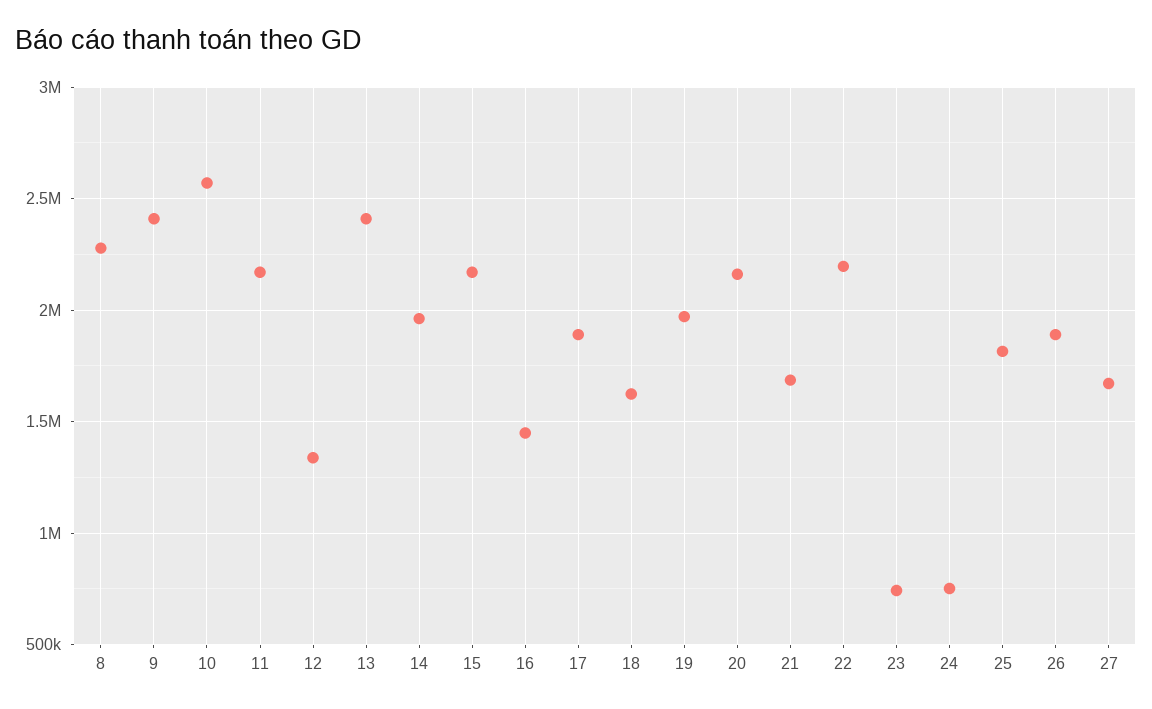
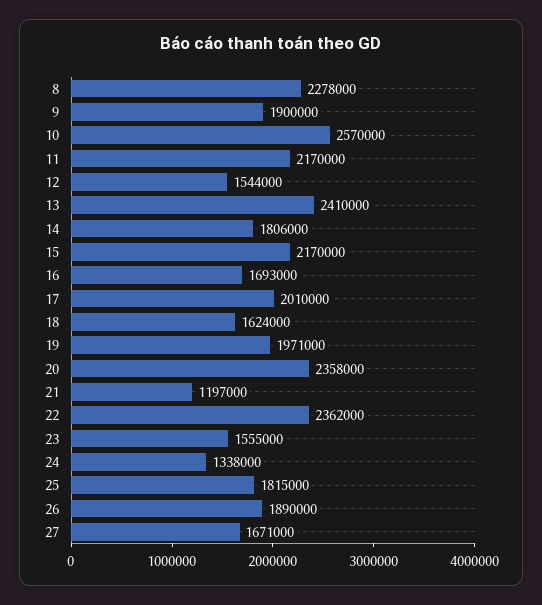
9: 2400000 -> 1900000
12: 1350000 -> 1544000
14: 1950000 -> 1806000
16: 1450000 -> 1693000
17: 1900000 -> 2010000
20: 2150000 -> 2358000
21: 1700000 -> 1197000
22: 2200000 -> 2362000
23: 750000 -> 1555000
24: 750000 -> 1338000

